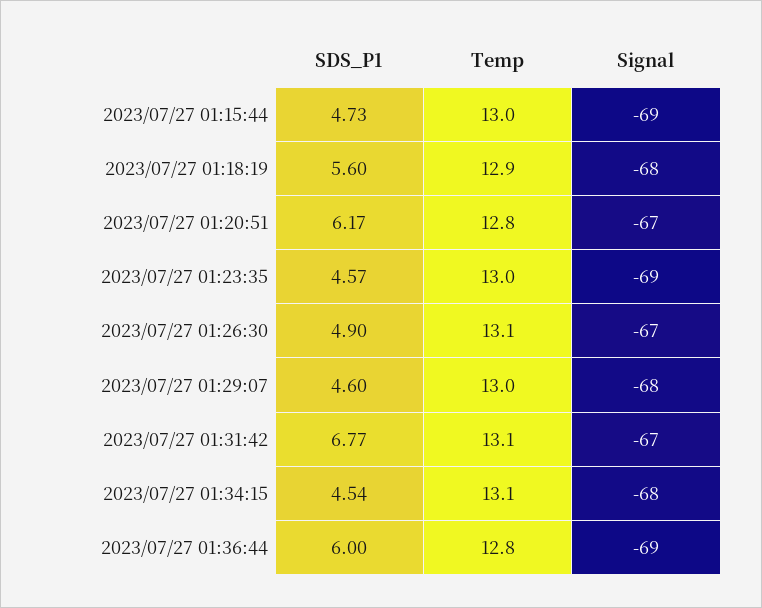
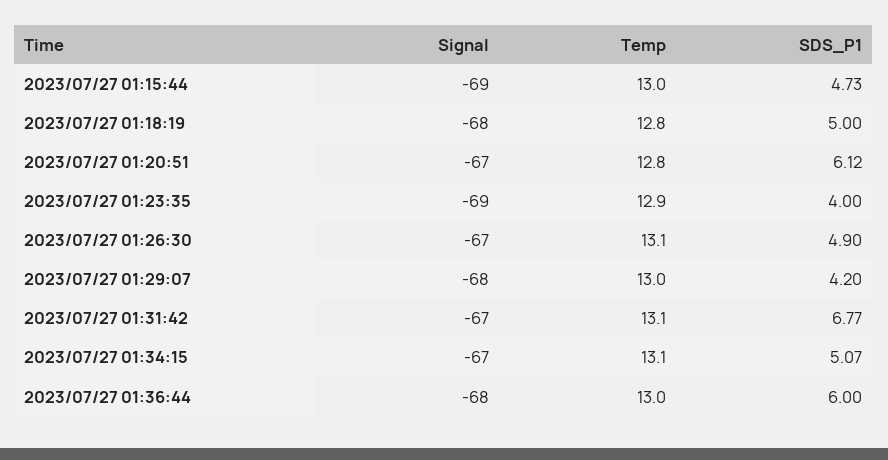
SDS_P1, 2023/07/27 01:18:19: 5.6 -> 5
Temp, 2023/07/27 01:18:19: 12.9 -> 12.8
SDS_P1, 2023/07/27 01:20:51: 6.17 -> 6.12
SDS_P1, 2023/07/27 01:23:35: 4.57 -> 4
Temp, 2023/07/27 01:23:35: 13 -> 12.9
SDS_P1, 2023/07/27 01:29:07: 4.6 -> 4.2
SDS_P1, 2023/07/27 01:34:15: 4.54 -> 5.07
Signal, 2023/07/27 01:34:15: -68 -> -67
Temp, 2023/07/27 01:36:44: 12.8 -> 13
Signal, 2023/07/27 01:36:44: -69 -> -68

